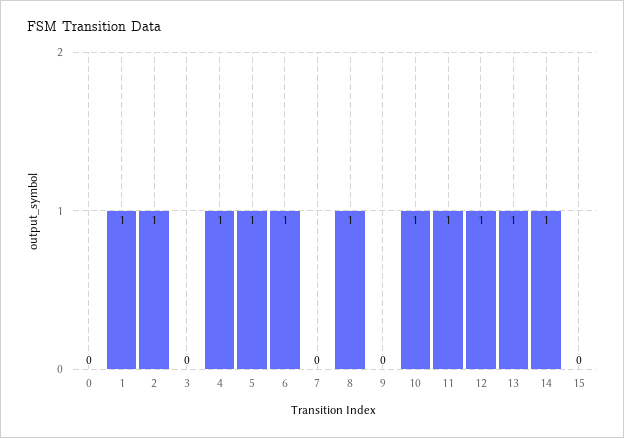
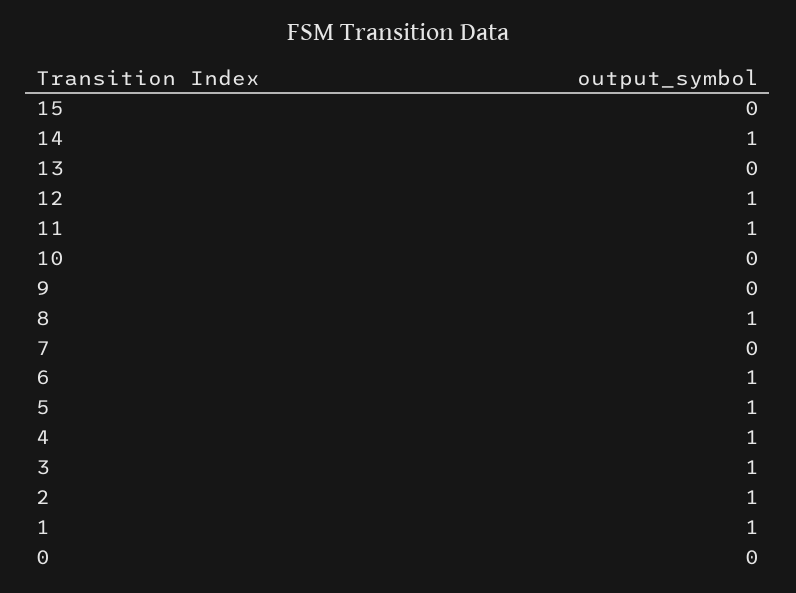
3: 0 -> 1
10: 1 -> 0
13: 1 -> 0

